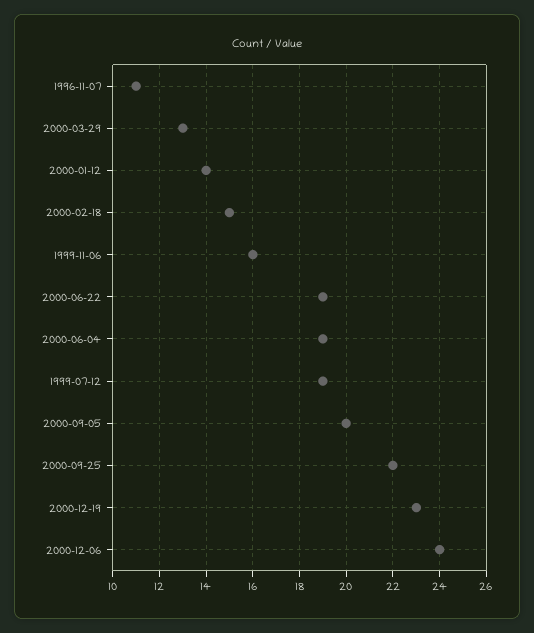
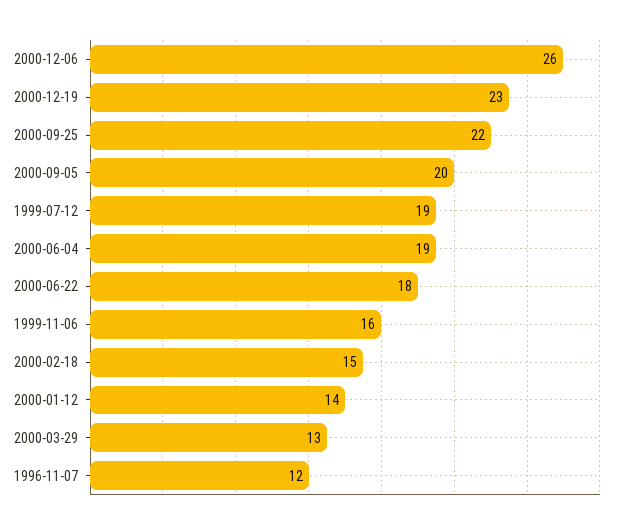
1996-11-07: 11 -> 12
2000-06-22: 19 -> 18
2000-12-06: 24 -> 26

